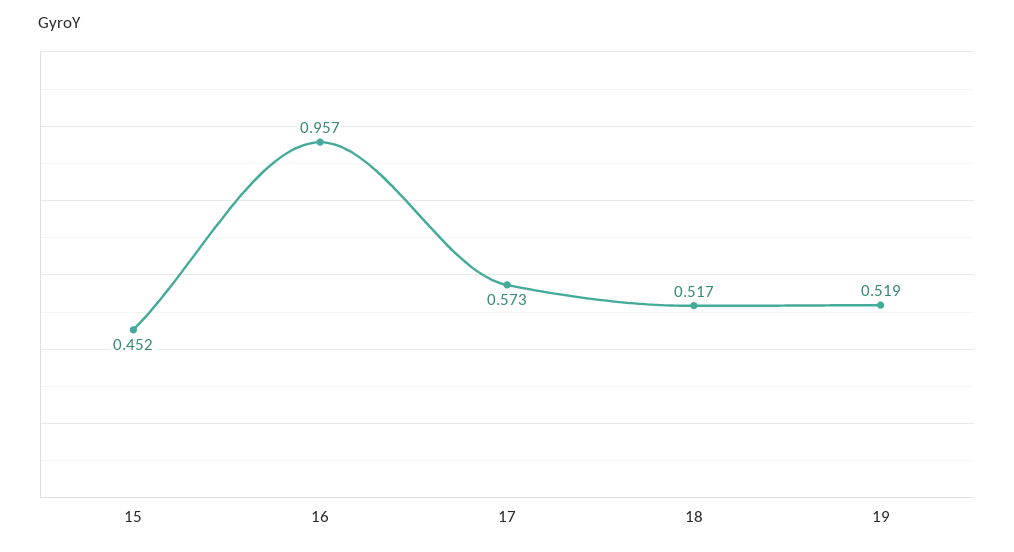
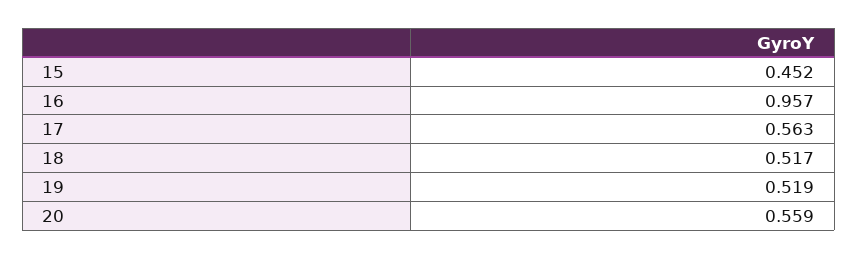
17: 0.573 -> 0.563
20: none -> 0.559

